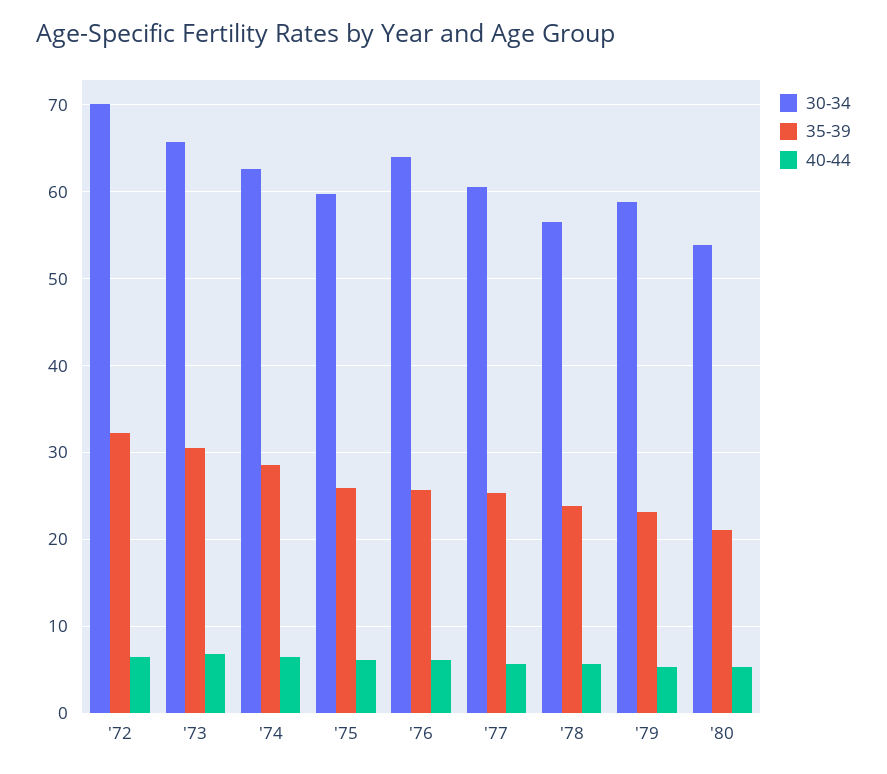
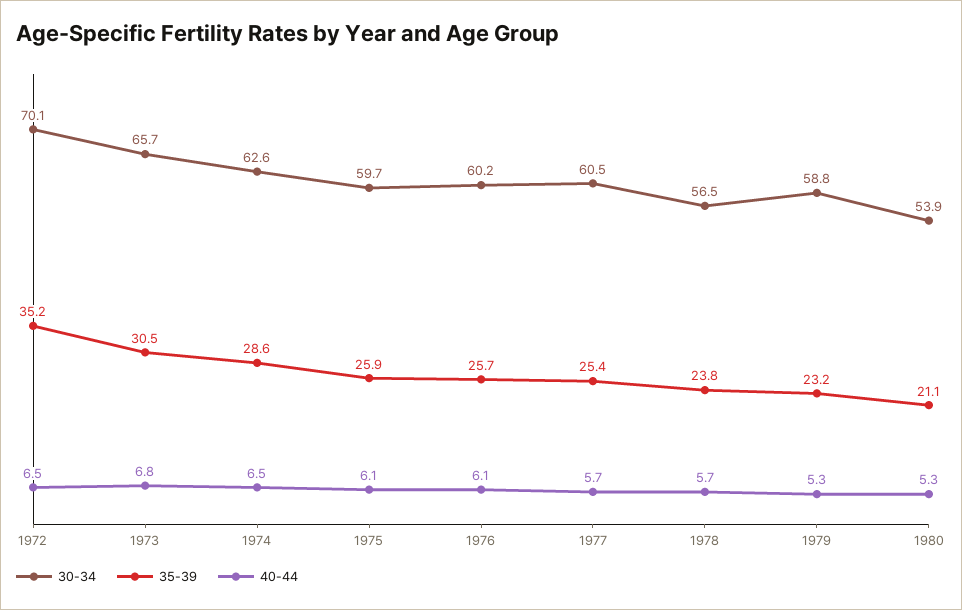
35-39, '72: 32 -> 35.2
30-34, '76: 64 -> 60.2

